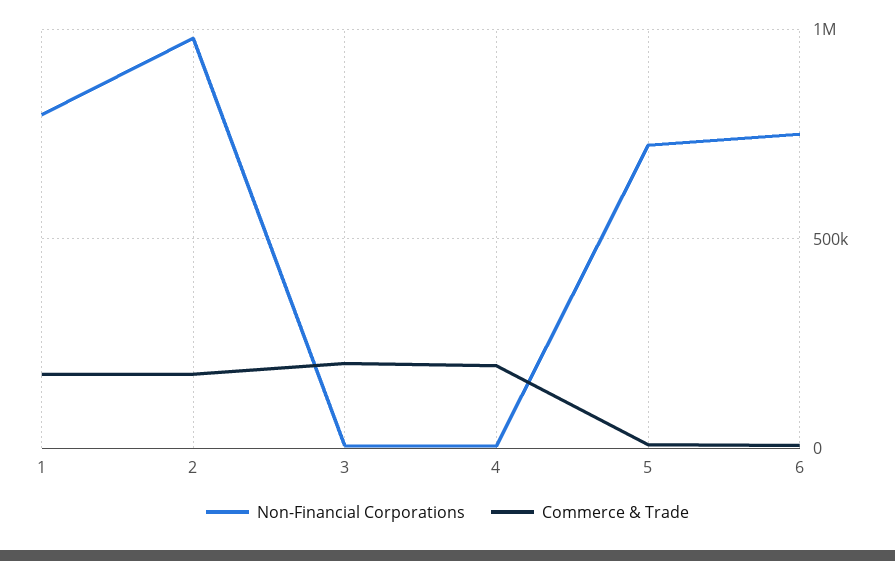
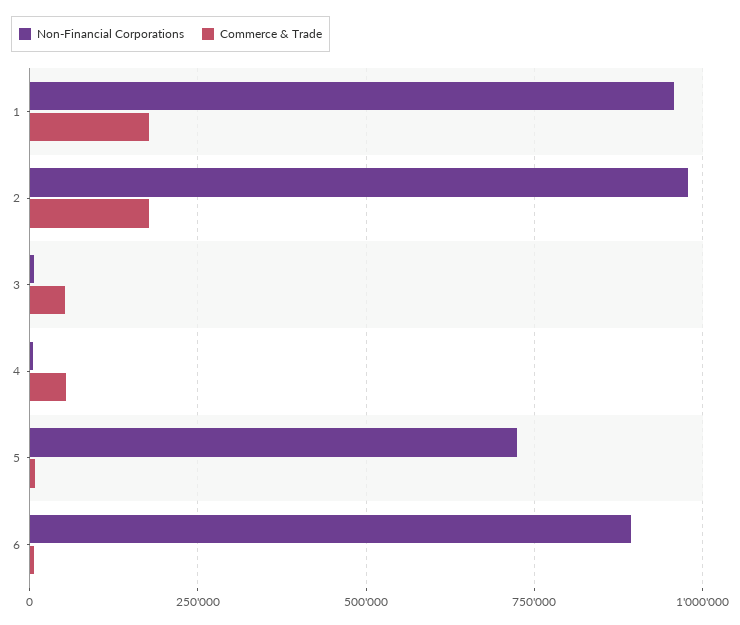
Non-Financial Corporations, 1: 800000 -> 950000
Commerce & Trade, 3: 200000 -> 50000
Commerce & Trade, 4: 200000 -> 50000
Non-Financial Corporations, 6: 750000 -> 900000

